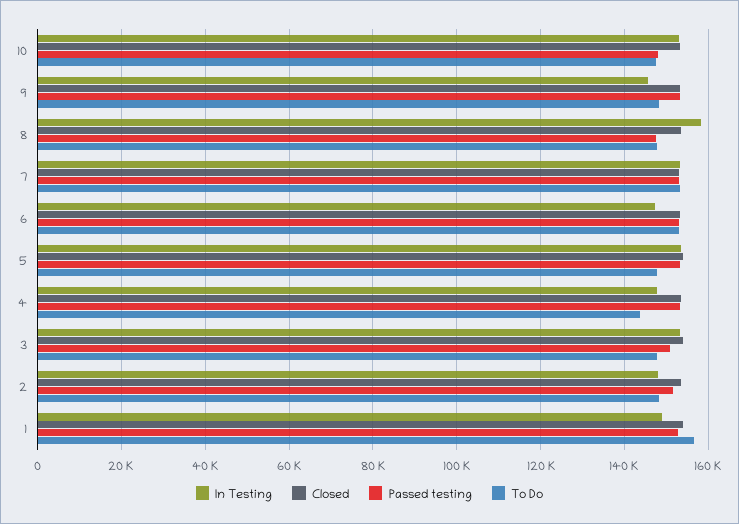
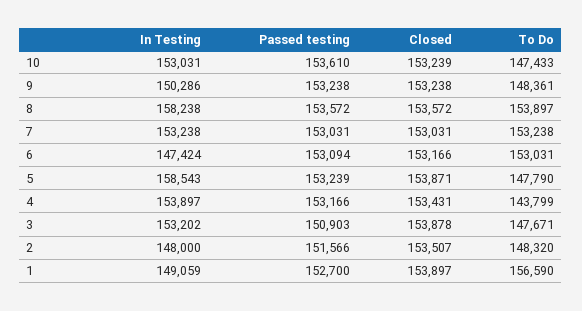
Passed testing, 10: 148000 -> 153610
In Testing, 9: 146000 -> 150286
Passed testing, 8: 148000 -> 153572
To Do, 8: 148000 -> 153897
In Testing, 5: 154000 -> 158543
In Testing, 4: 148000 -> 153897

